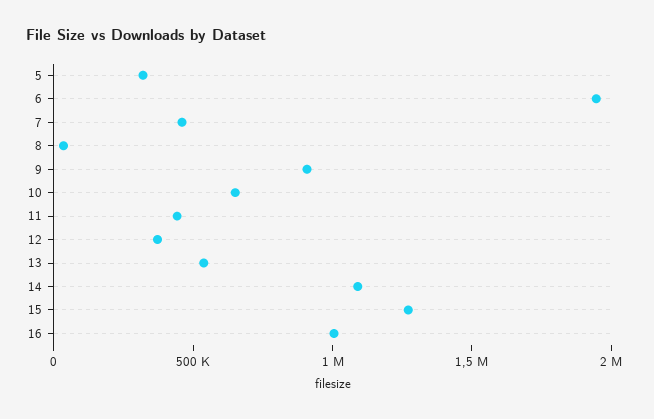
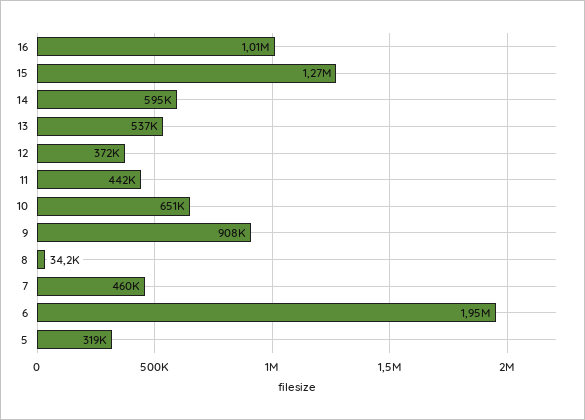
14: 1100000 -> 595000

